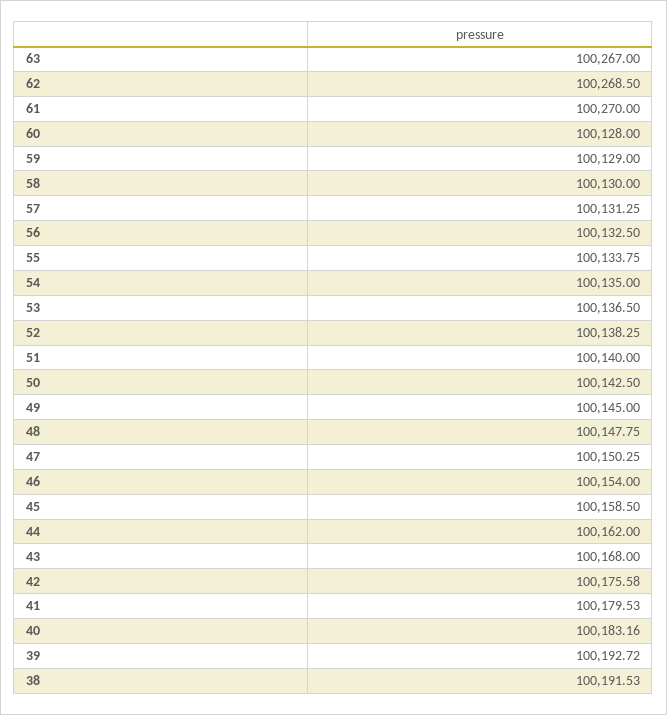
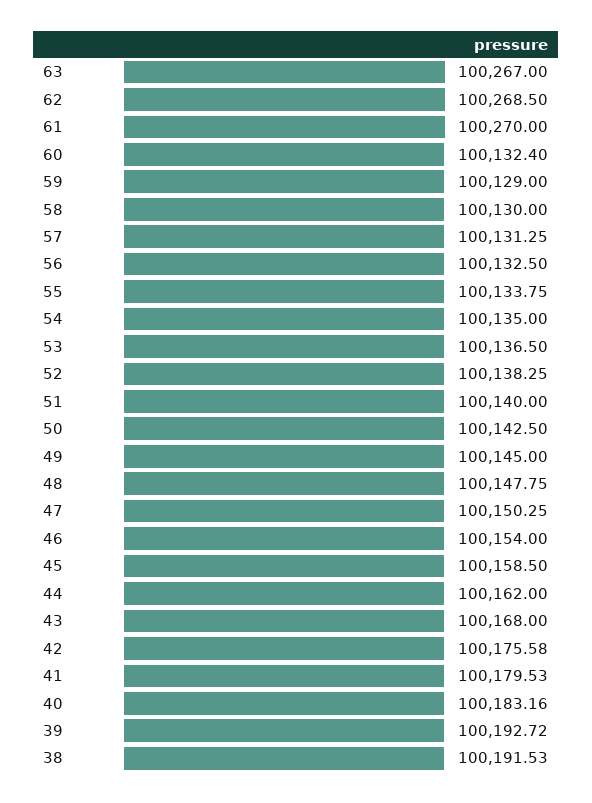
60: 100128 -> 100132.4

